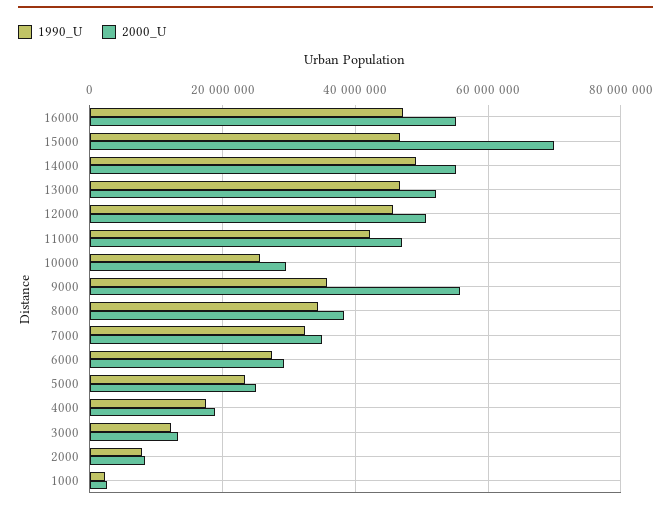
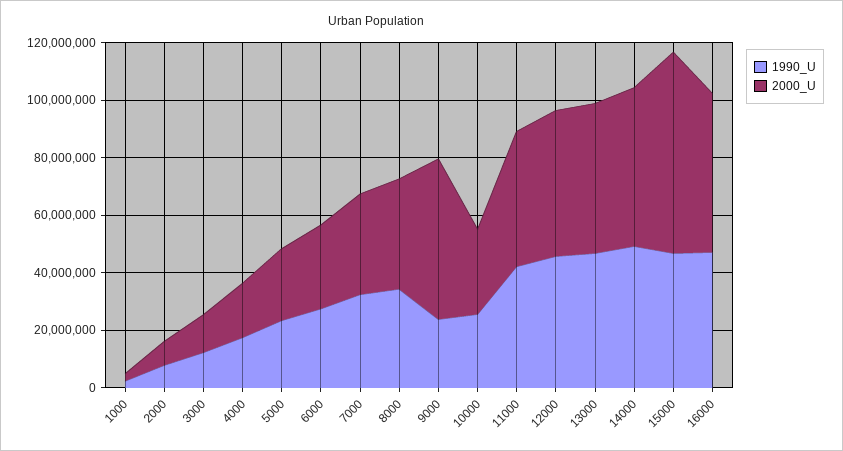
1990_U, 9000: 36000000 -> 25000000

